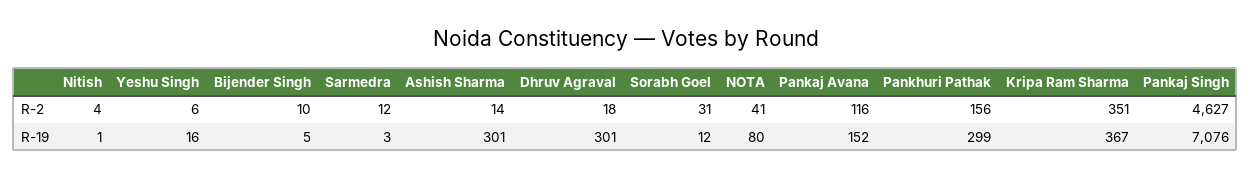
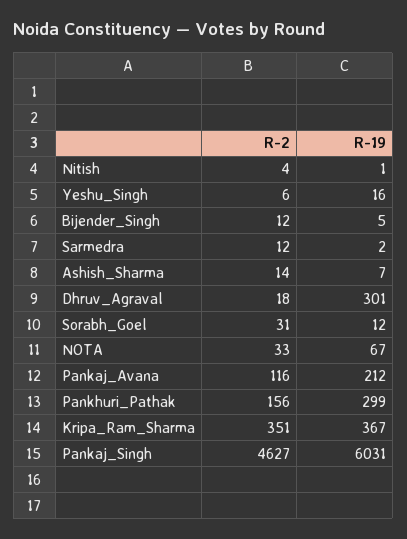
Bijender Singh, R-2: 10 -> 12
NOTA, R-2: 41 -> 33
Sarmedra, R-19: 3 -> 2
Ashish Sharma, R-19: 301 -> 7
NOTA, R-19: 80 -> 67
Pankaj Avana, R-19: 152 -> 212
Pankaj Singh, R-19: 7076 -> 6031

